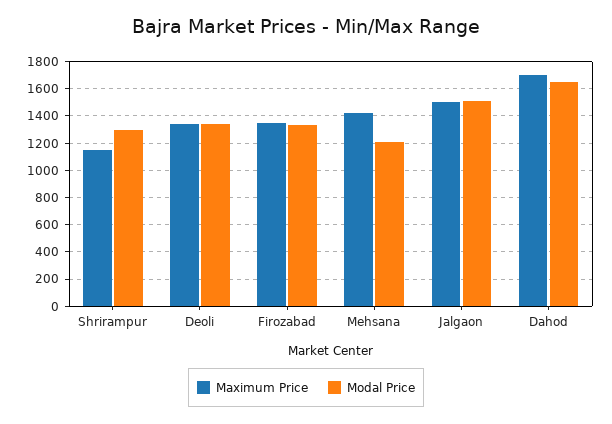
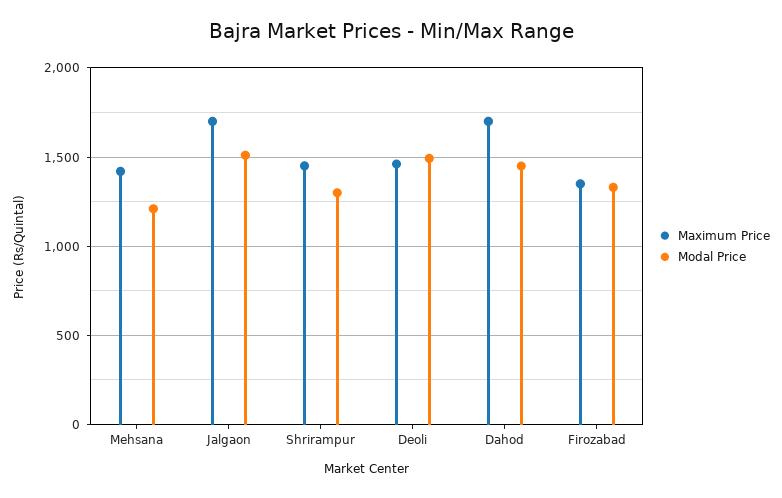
Maximum Price, Shrirampur: 1150 -> 1450
Maximum Price, Deoli: 1350 -> 1450
Modal Price, Deoli: 1350 -> 1500
Maximum Price, Jalgaon: 1500 -> 1700
Modal Price, Dahod: 1650 -> 1450

